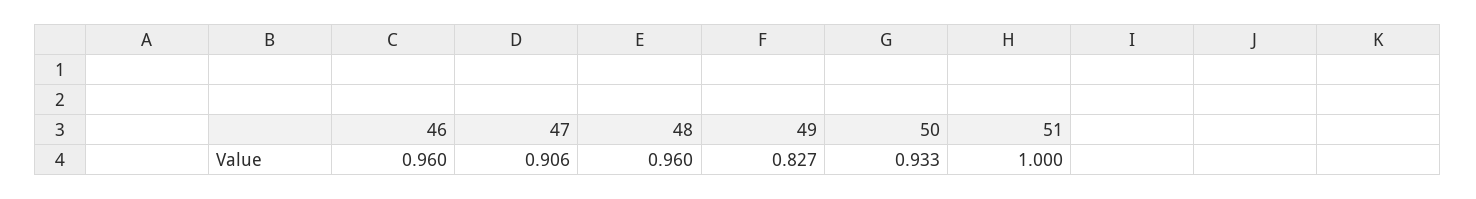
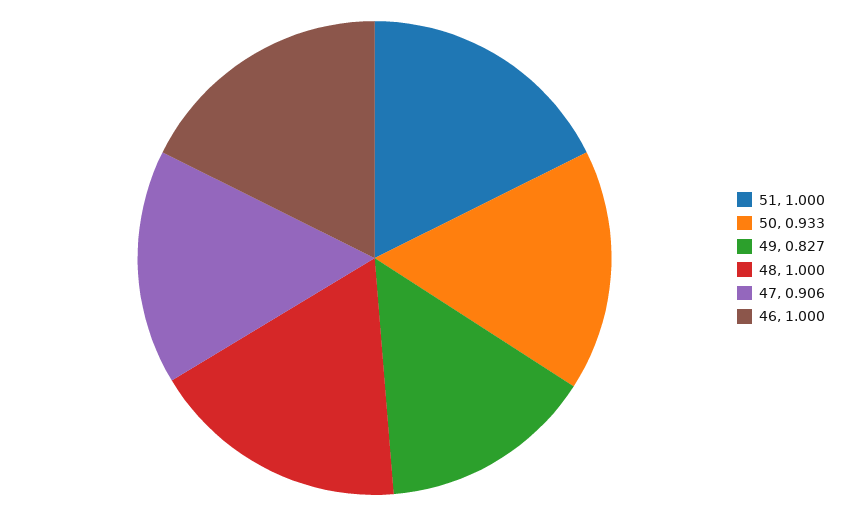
46: 0.96 -> 1
48: 0.96 -> 1

